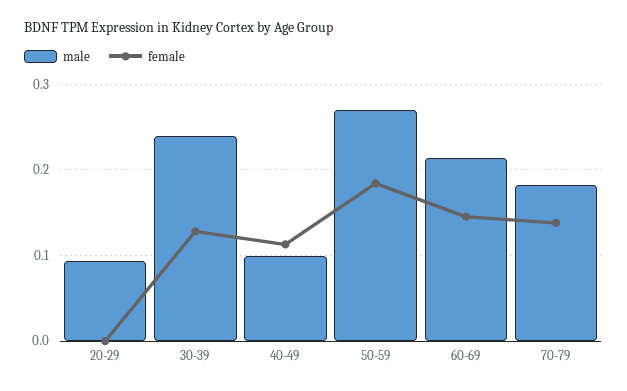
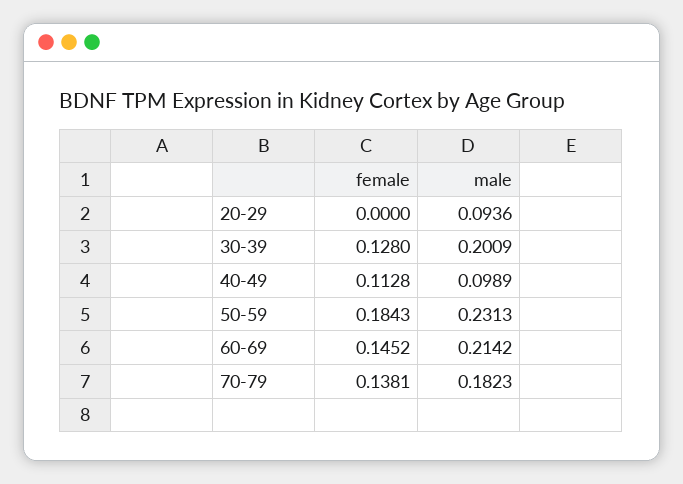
male, 30-39: 0.24 -> 0.2009
male, 50-59: 0.27 -> 0.2313

